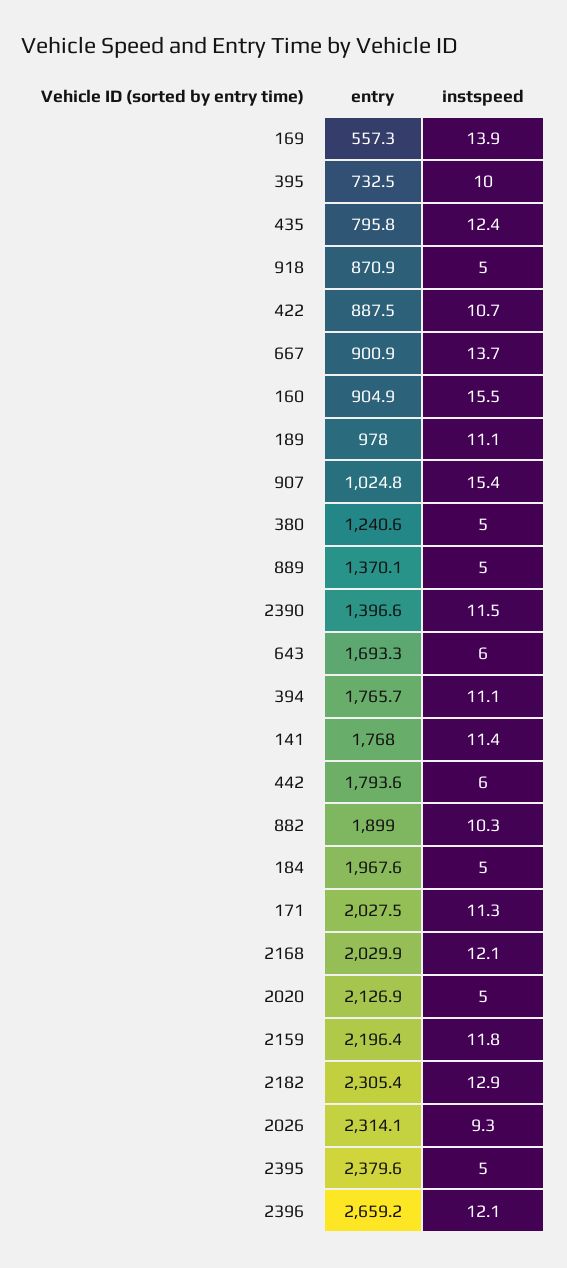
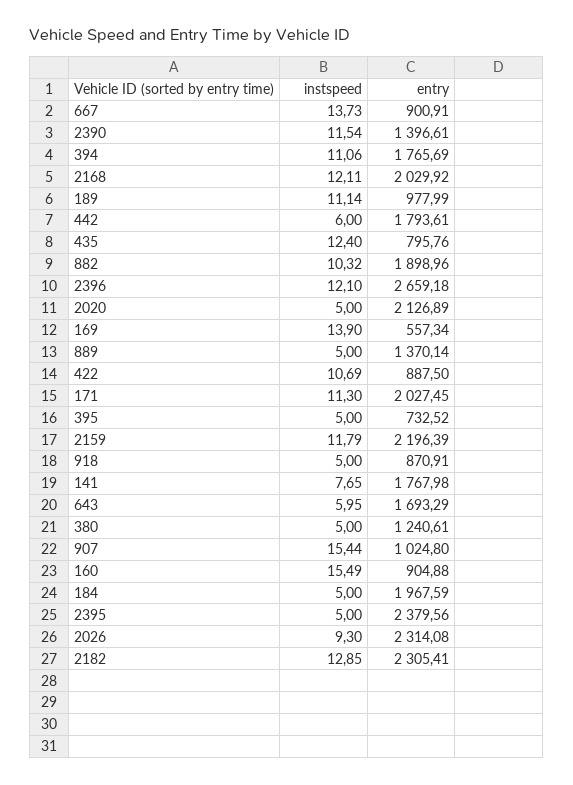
instspeed, 395: 10 -> 5
instspeed, 141: 11.4 -> 7.65

